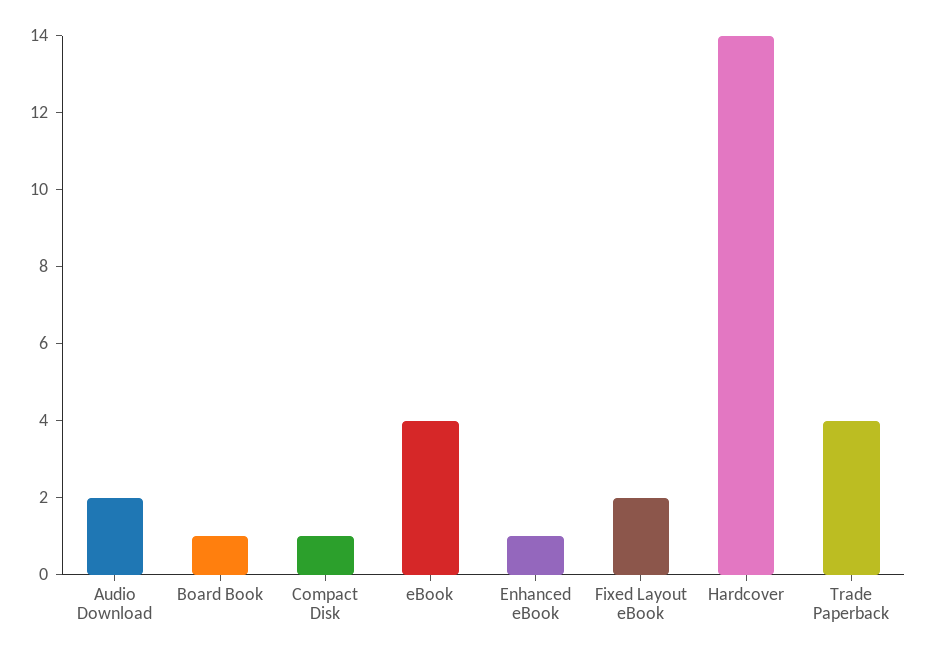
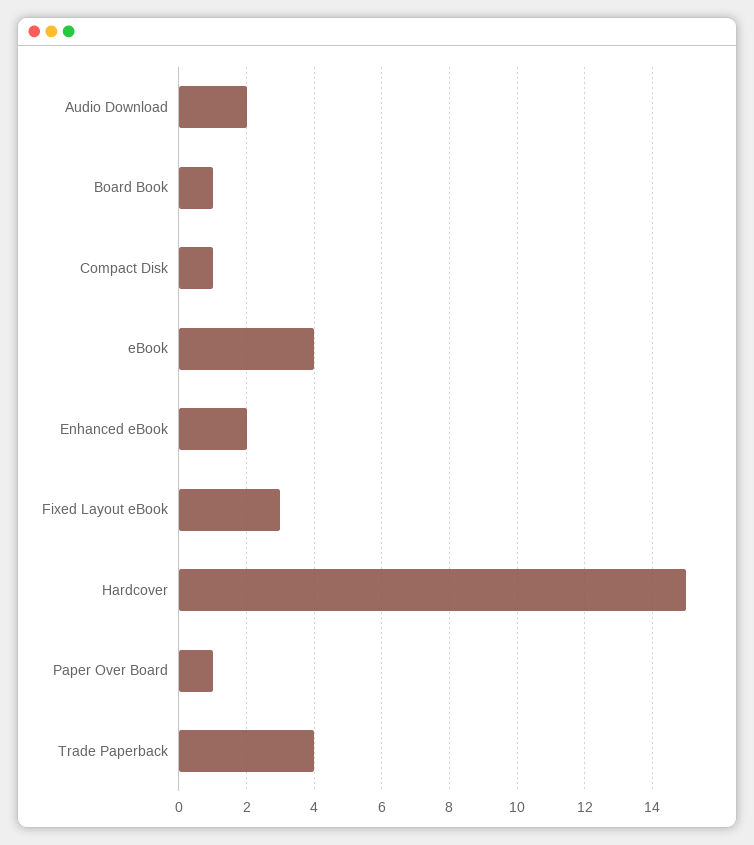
Enhanced eBook: 1 -> 2
Fixed Layout eBook: 2 -> 3
Hardcover: 14 -> 15
Paper Over Board: none -> 1

